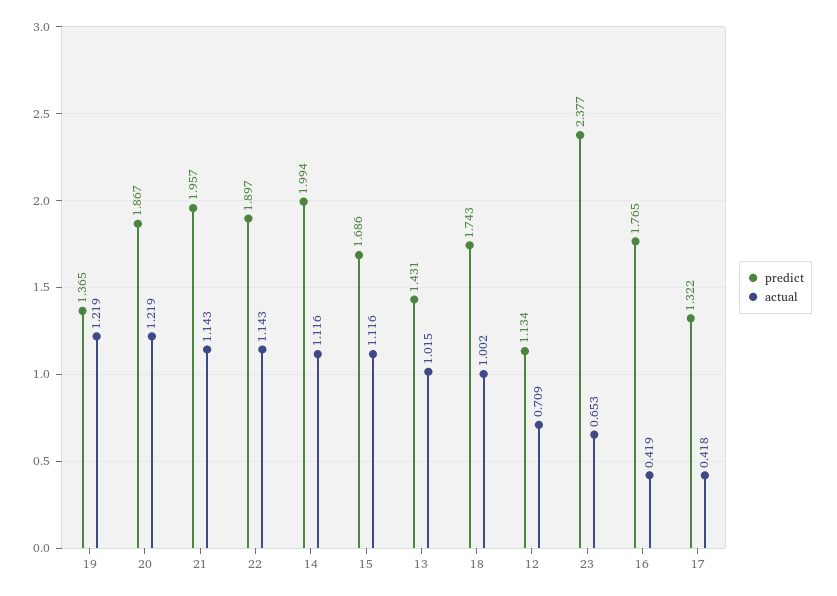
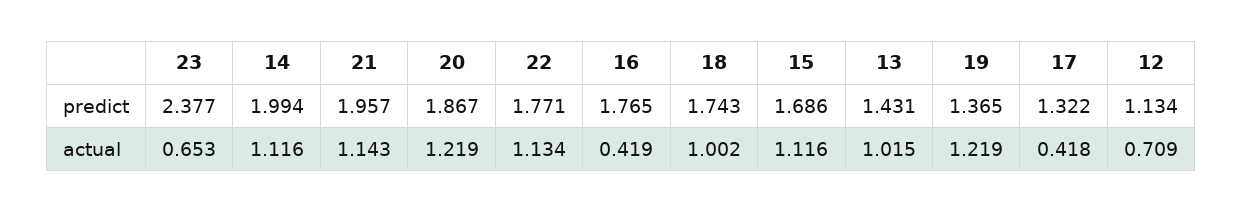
predict, 22: 1.897 -> 1.771
actual, 22: 1.143 -> 1.134

